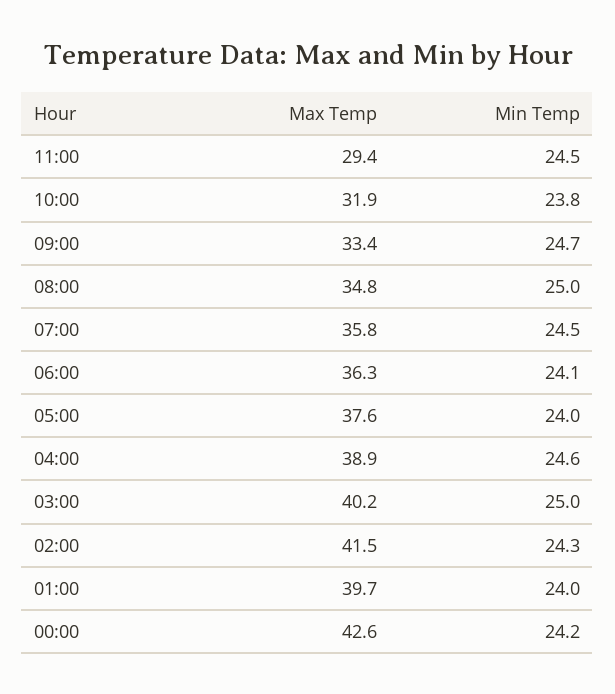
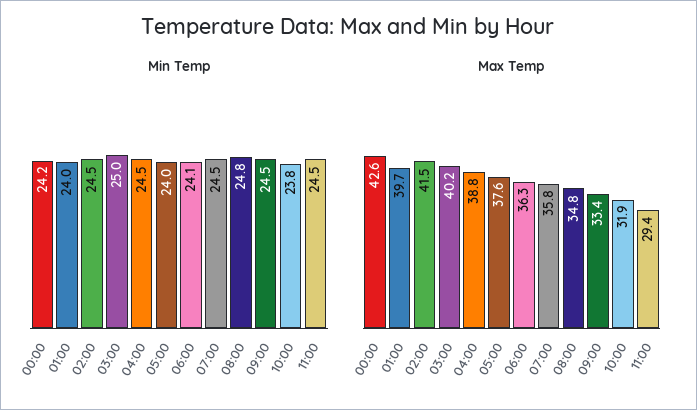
Min Temp, 09:00: 24.7 -> 24.5
Min Temp, 08:00: 25 -> 24.8
Max Temp, 04:00: 38.9 -> 38.8
Min Temp, 04:00: 24.6 -> 24.5
Min Temp, 02:00: 24.3 -> 24.5

